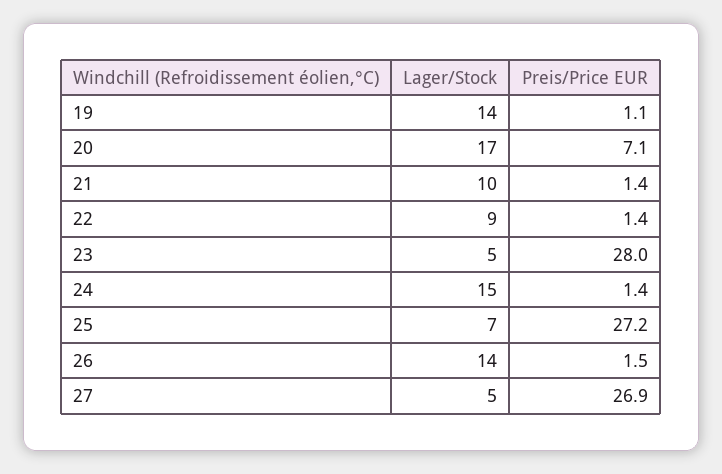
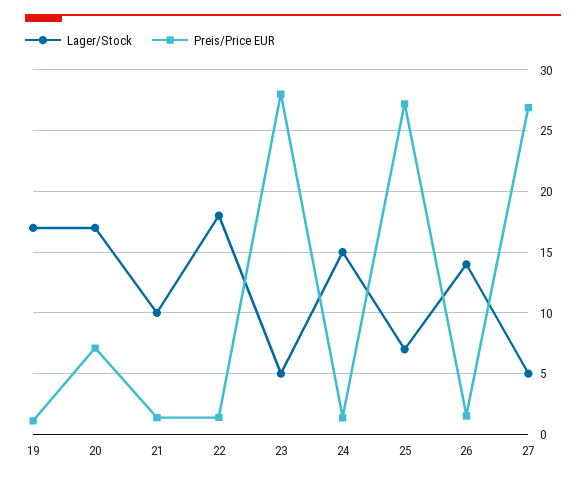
Lager/Stock, 19: 14 -> 17
Lager/Stock, 22: 9 -> 18

